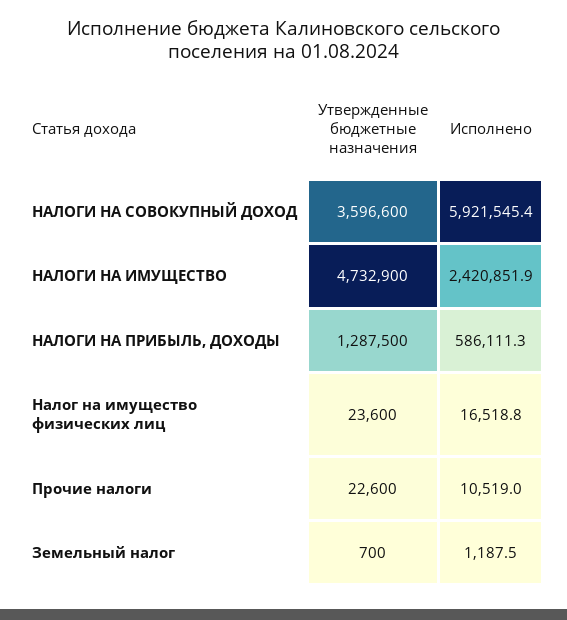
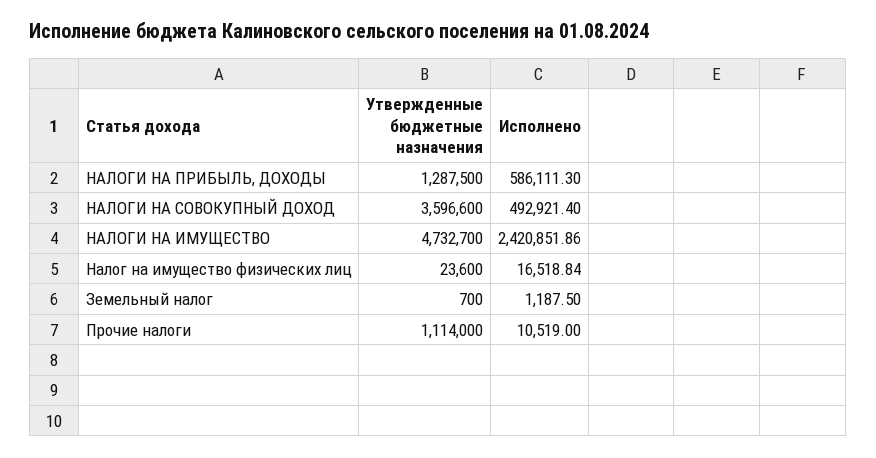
Исполнено, НАЛОГИ НА СОВОКУПНЫЙ ДОХОД: 5921545.4 -> 492921.4
Утвержденные бюджетные назначения, НАЛОГИ НА ИМУЩЕСТВО: 4732900 -> 4732700
Утвержденные бюджетные назначения, Прочие налоги: 22600 -> 1114000

